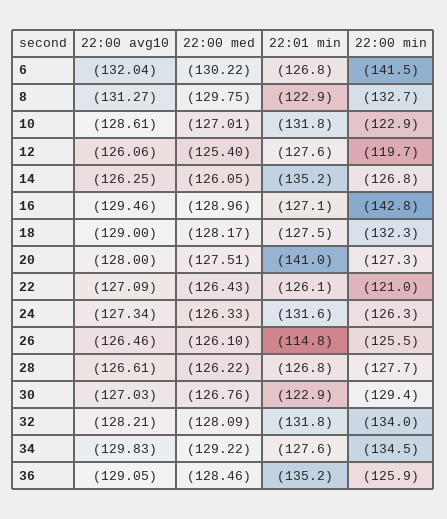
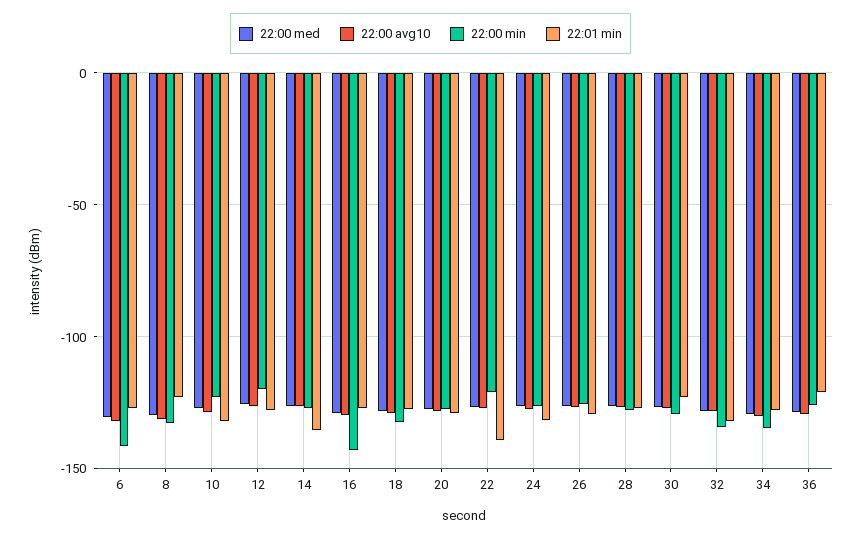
22:01 min, 20: -141 -> -130
22:01 min, 22: -126.1 -> -140
22:01 min, 26: -114.8 -> -130
22:01 min, 36: -135.2 -> -120

